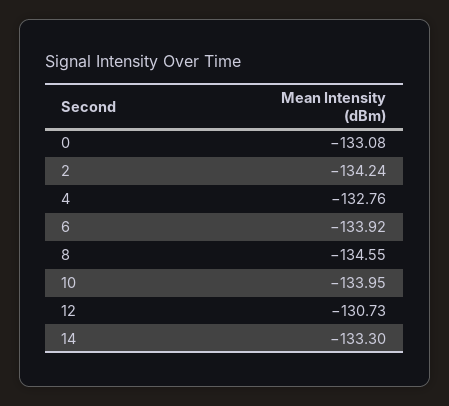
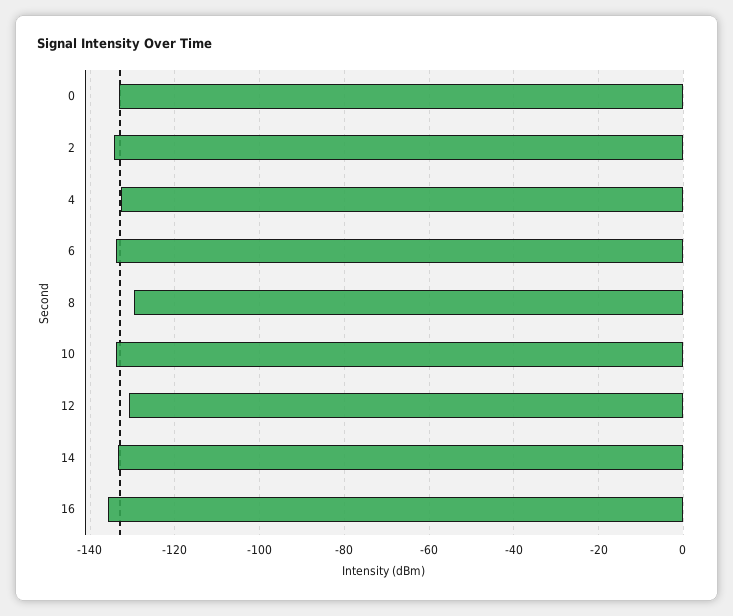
8: -134.55 -> -130
16: none -> -136

